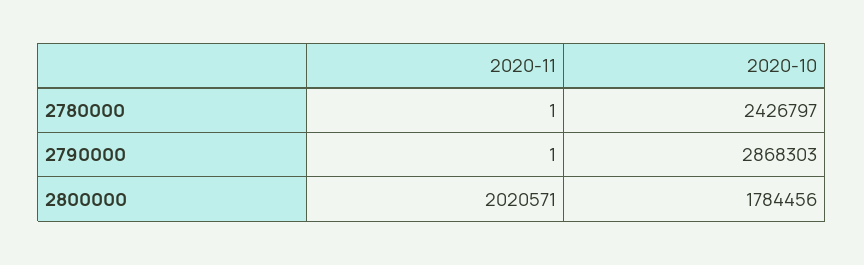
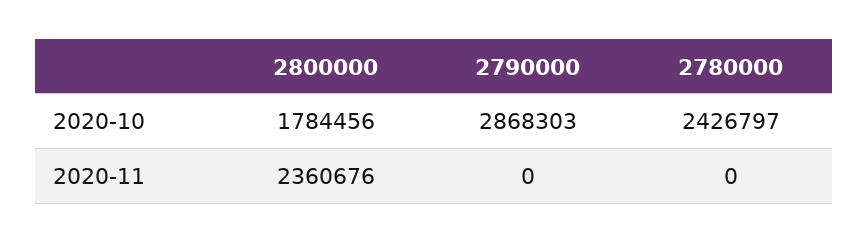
2020-11, 2780000: 1 -> 0
2020-11, 2790000: 1 -> 0
2020-11, 2800000: 2020571 -> 2360676

